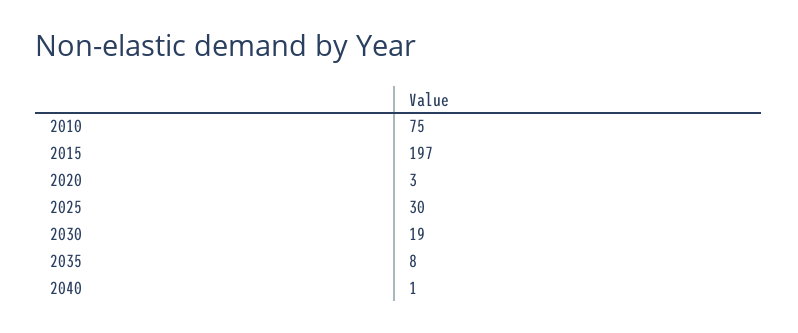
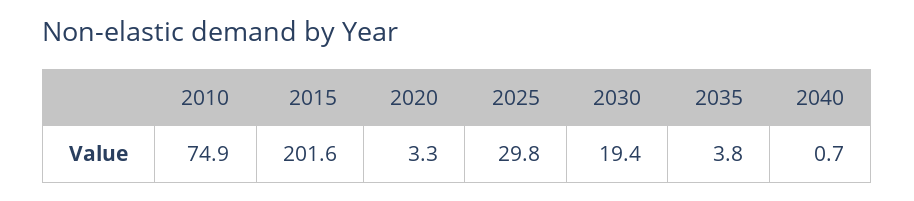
2015: 197 -> 201.6
2035: 8 -> 3.8

